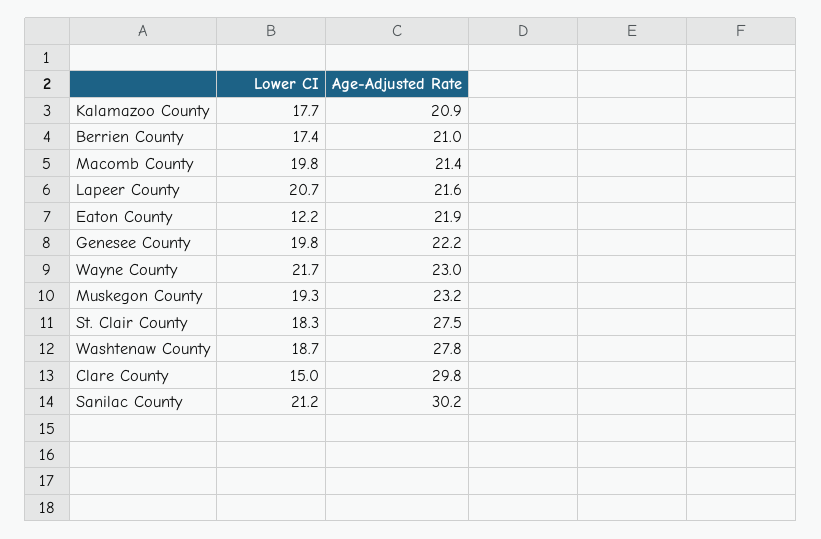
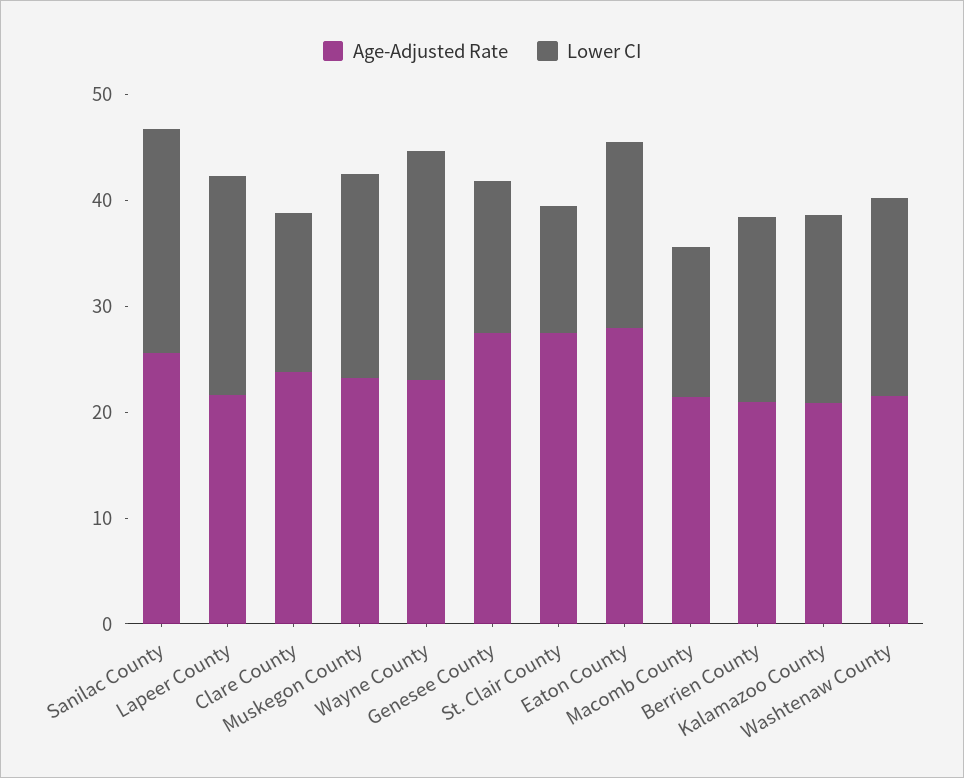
Lower CI, Macomb County: 19.8 -> 14
Lower CI, Eaton County: 12.2 -> 18
Age-Adjusted Rate, Eaton County: 21.9 -> 28
Lower CI, Genesee County: 19.8 -> 14
Age-Adjusted Rate, Genesee County: 22.2 -> 28
Lower CI, St. Clair County: 18.3 -> 12
Age-Adjusted Rate, Washtenaw County: 27.8 -> 22
Age-Adjusted Rate, Clare County: 29.8 -> 24
Age-Adjusted Rate, Sanilac County: 30.2 -> 26

